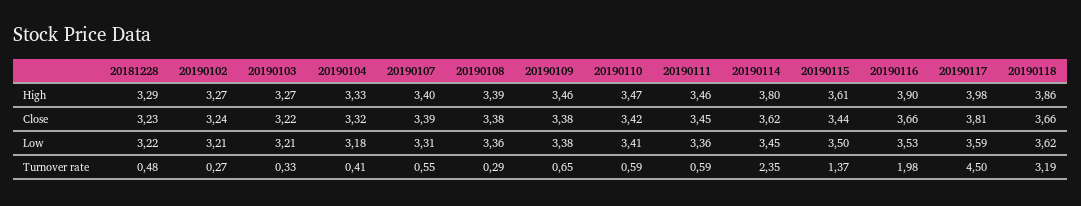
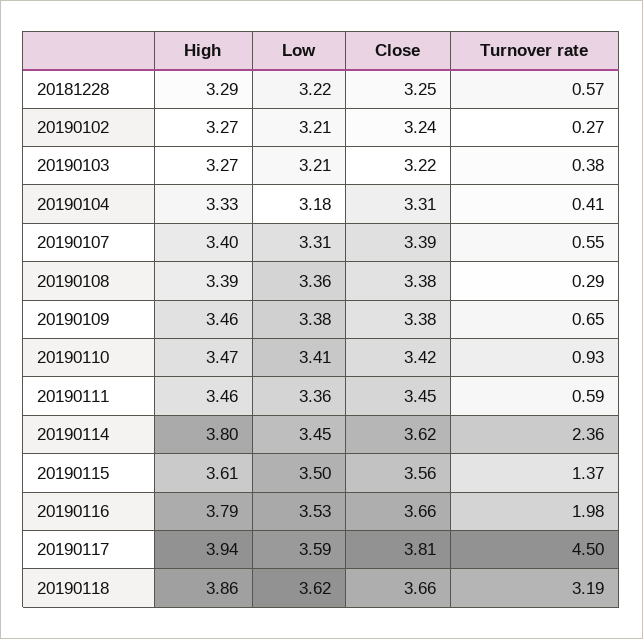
20190116, High: 3.9 -> 3.79
20190117, High: 3.98 -> 3.94
20181228, Close: 3.23 -> 3.25
20190104, Close: 3.32 -> 3.31
20190115, Close: 3.44 -> 3.56
20181228, Turnover rate: 0.48 -> 0.57
20190103, Turnover rate: 0.33 -> 0.38
20190110, Turnover rate: 0.59 -> 0.93
20190114, Turnover rate: 2.35 -> 2.36

